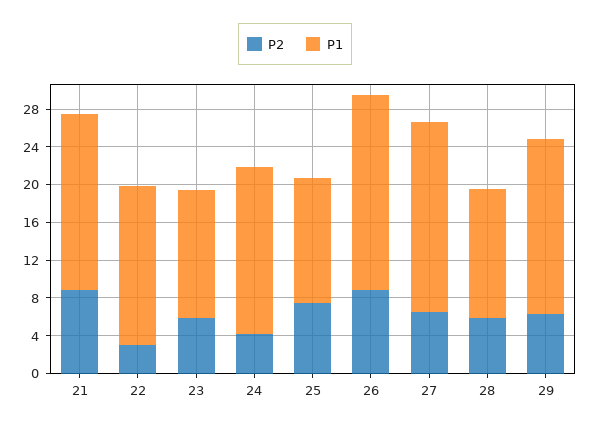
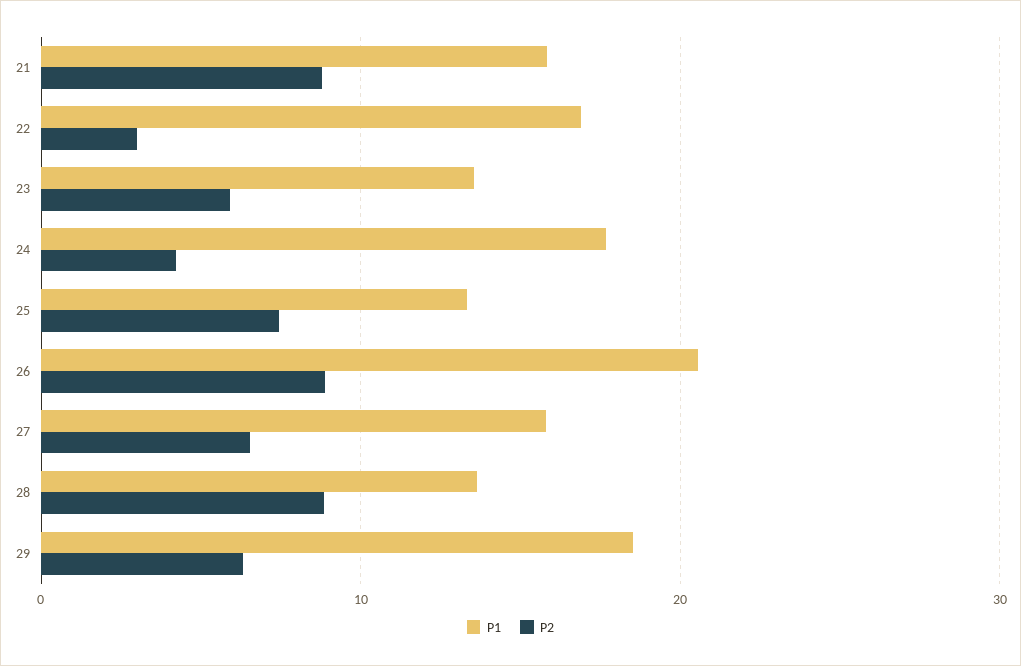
P1, 21: 19 -> 16
P1, 27: 20 -> 16
P2, 28: 6 -> 9

